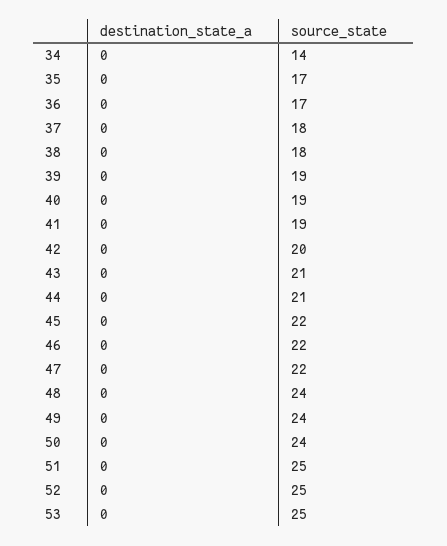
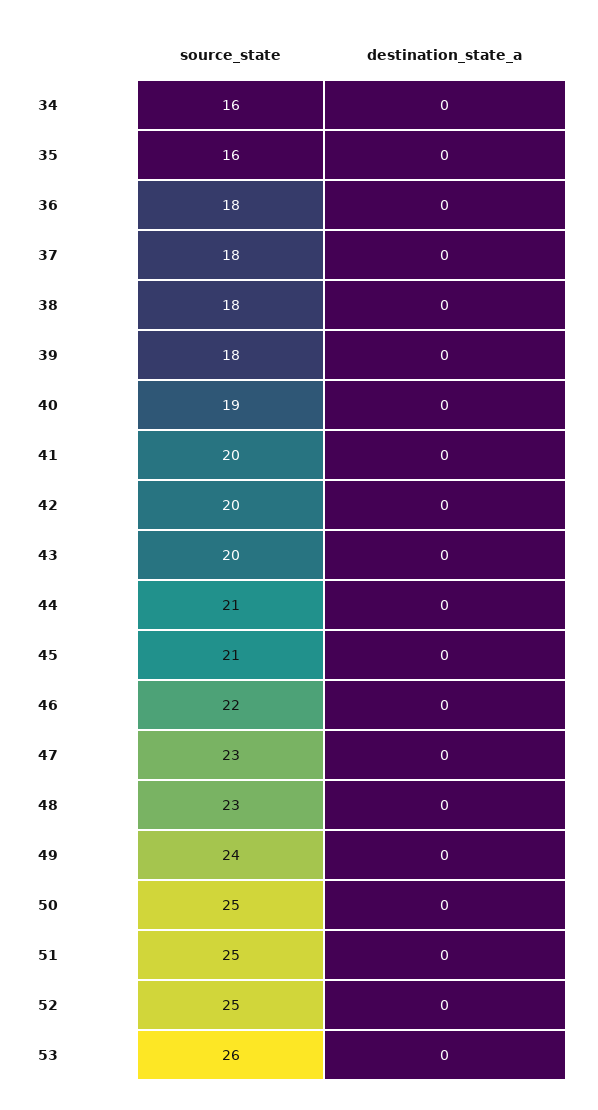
source_state, 34: 14 -> 16
source_state, 35: 17 -> 16
source_state, 36: 17 -> 18
source_state, 39: 19 -> 18
source_state, 41: 19 -> 20
source_state, 43: 21 -> 20
source_state, 45: 22 -> 21
source_state, 47: 22 -> 23
source_state, 48: 24 -> 23
source_state, 50: 24 -> 25
source_state, 53: 25 -> 26

